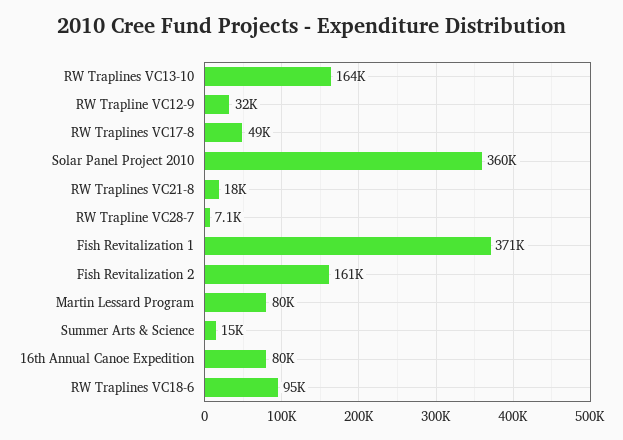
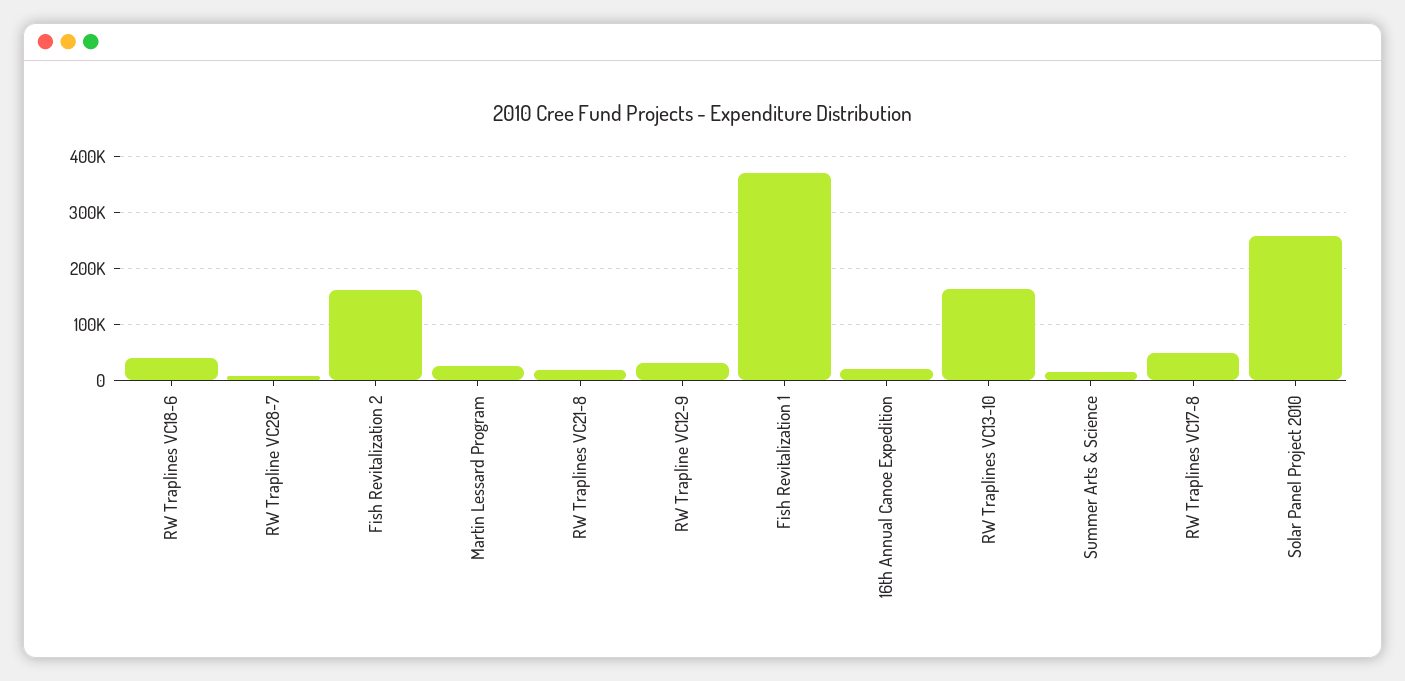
Solar Panel Project 2010: 360000 -> 260000
Martin Lessard Program: 80000 -> 20000
16th Annual Canoe Expedition: 80000 -> 20000
RW Traplines VC18-6: 95000 -> 40000

